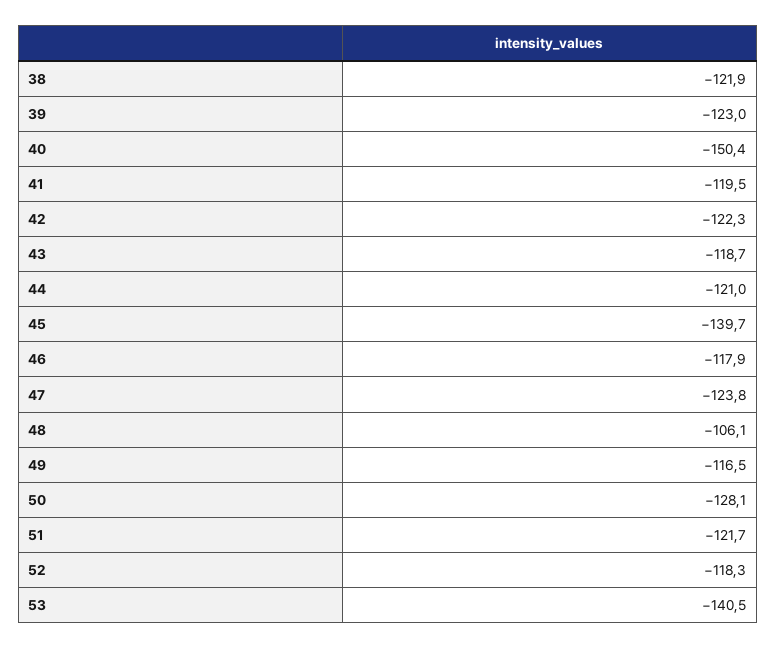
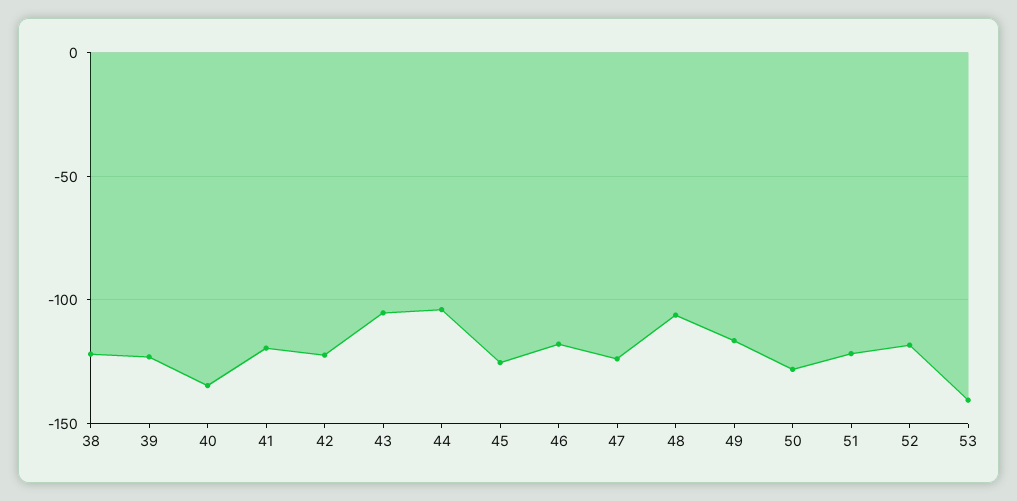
40: -150.4 -> -135
43: -118.7 -> -105
44: -121 -> -105
45: -139.7 -> -125

